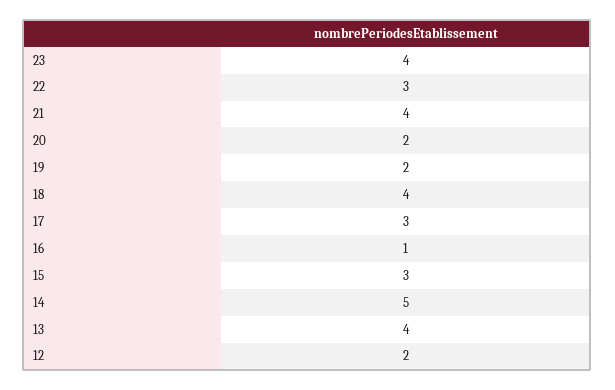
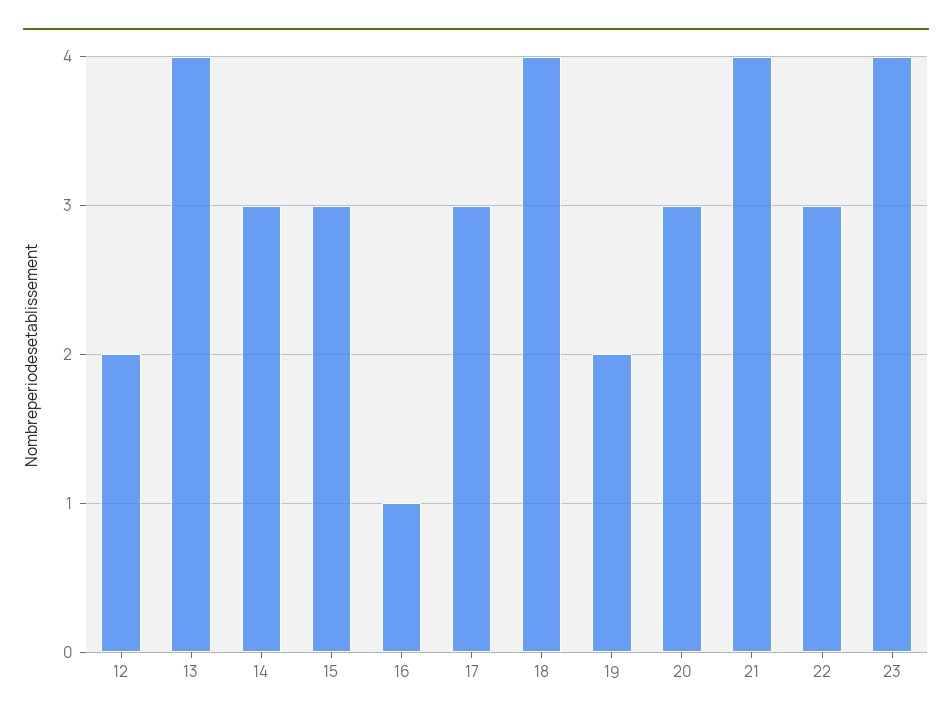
20: 2 -> 3
14: 5 -> 3

